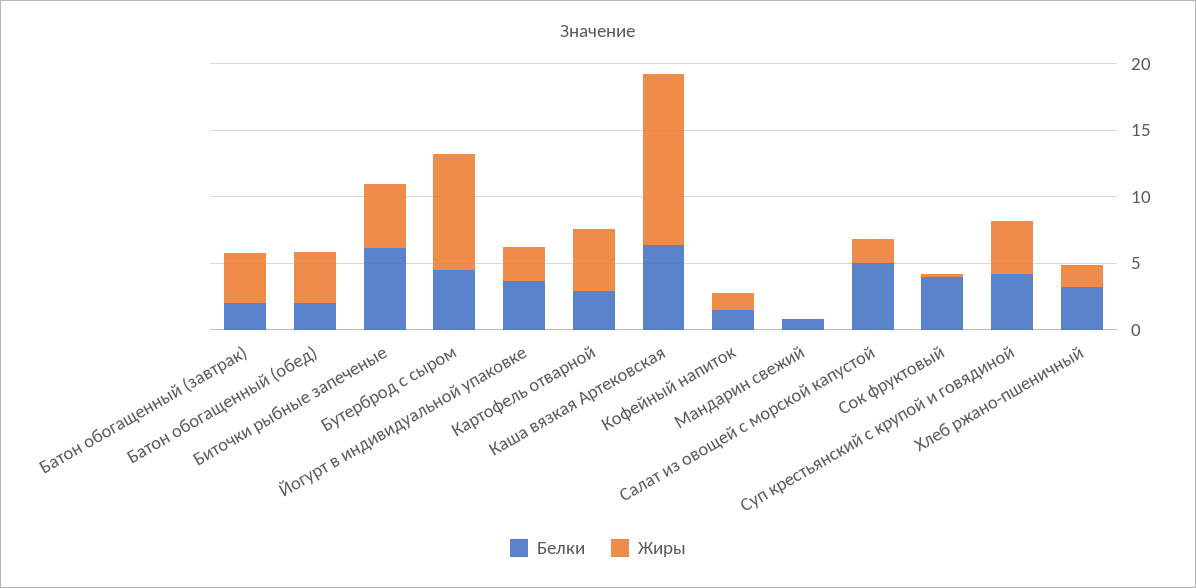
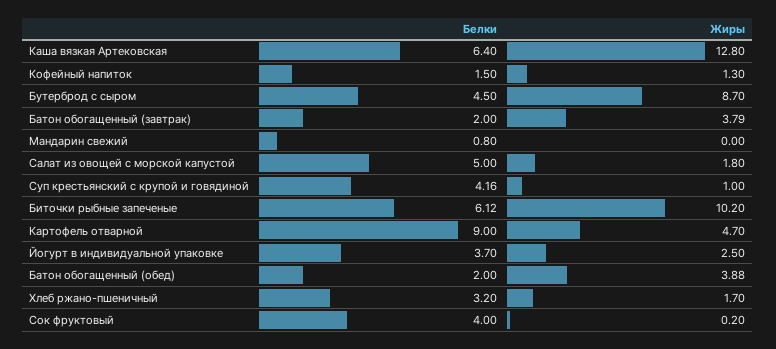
Жиры, Биточки рыбные запеченые: 5 -> 10.2
Белки, Картофель отварной: 3 -> 9
Жиры, Суп крестьянский с крупой и говядиной: 4 -> 1

